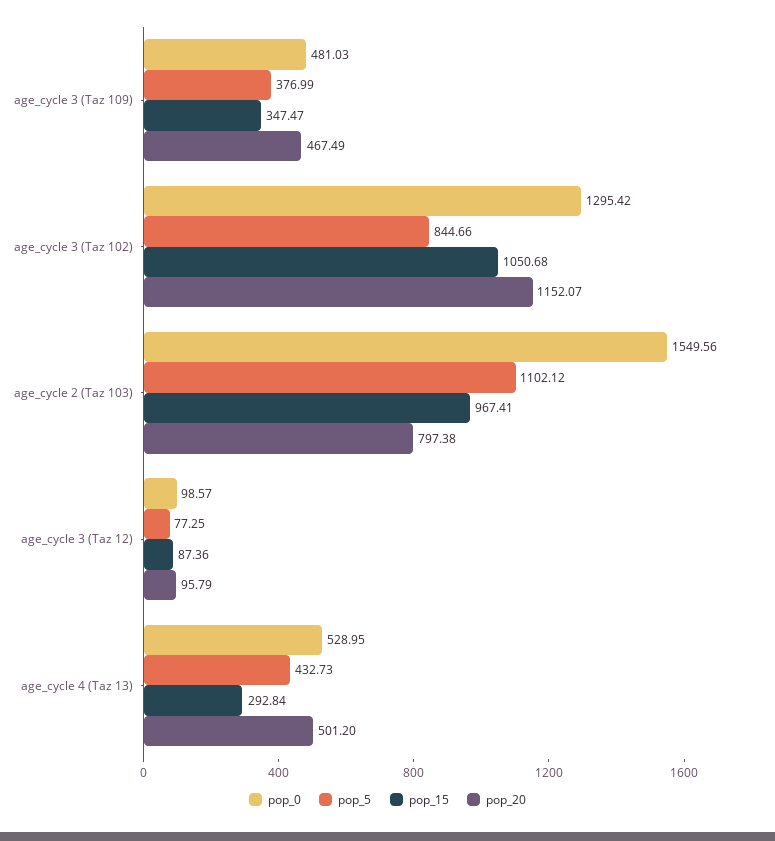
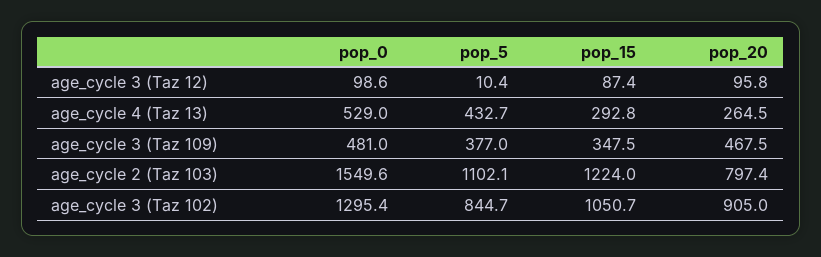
pop_20, age_cycle 3 (Taz 102): 1152.07 -> 905
pop_15, age_cycle 2 (Taz 103): 967.41 -> 1224
pop_5, age_cycle 3 (Taz 12): 77.25 -> 10.4
pop_20, age_cycle 4 (Taz 13): 501.2 -> 264.5

